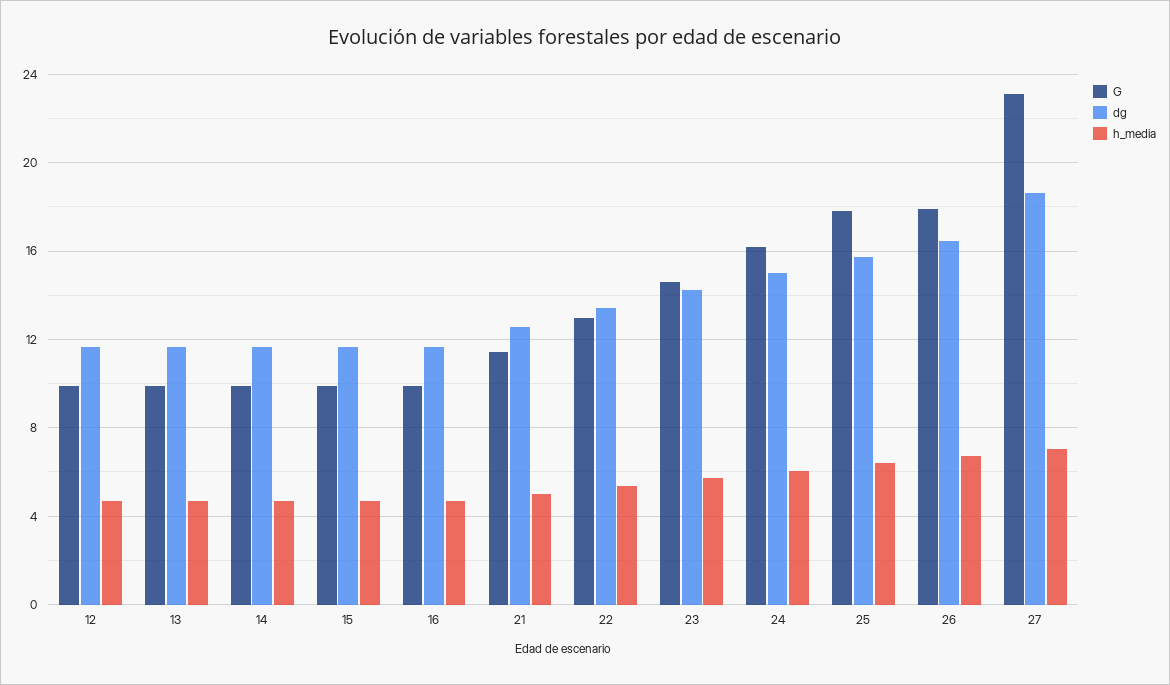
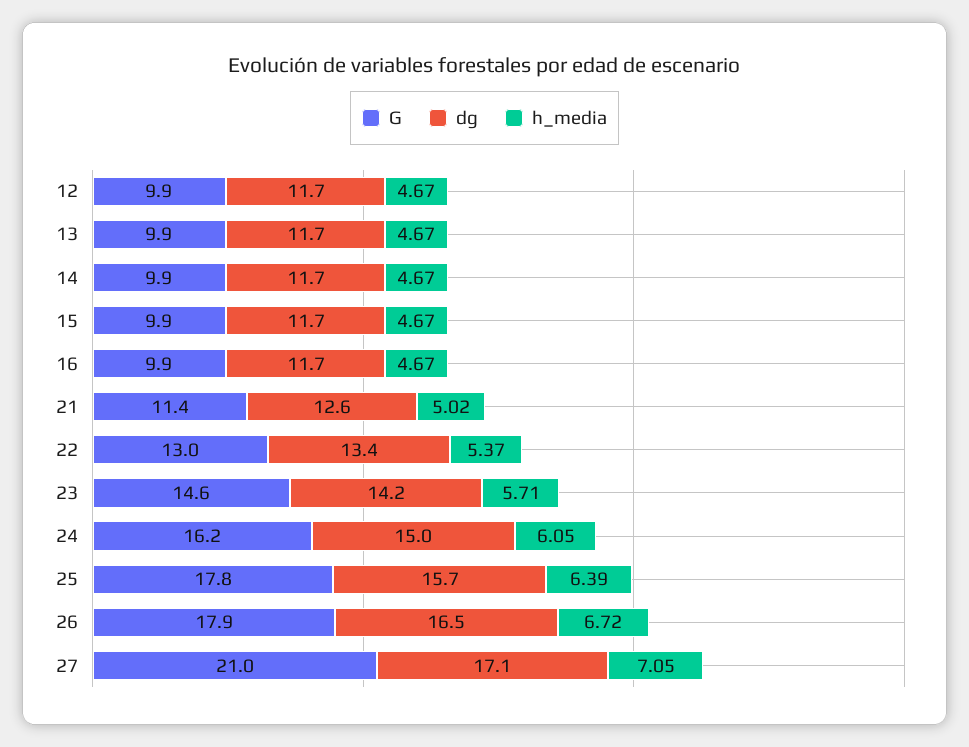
G, 27: 23 -> 21
dg, 27: 18.5 -> 17.1

